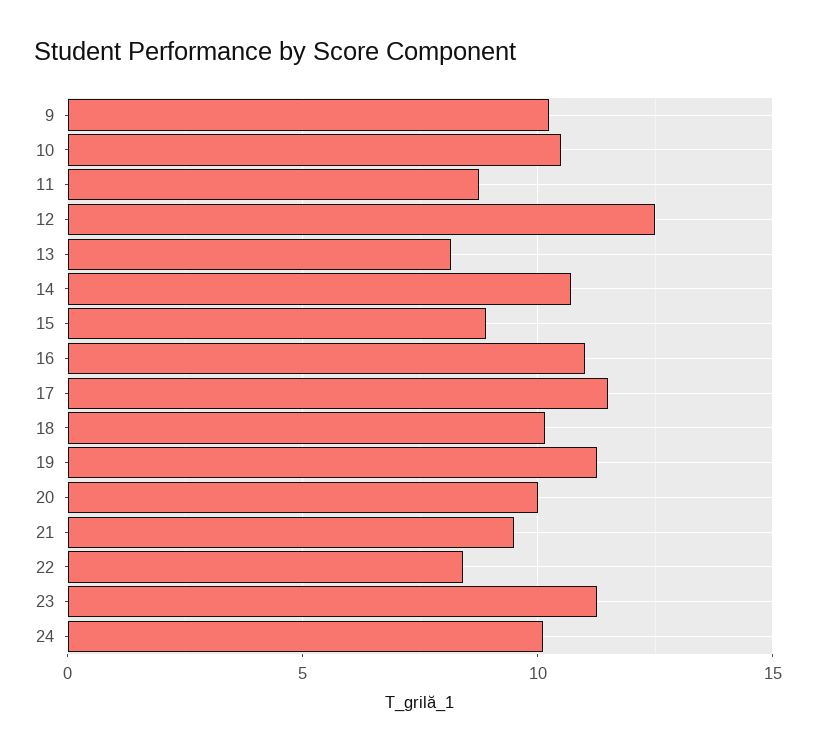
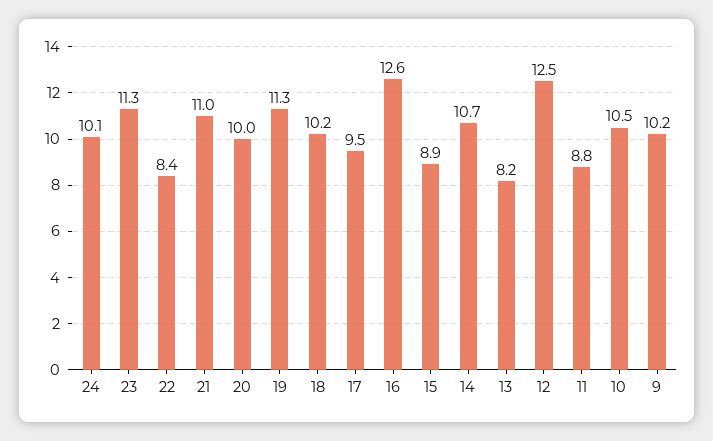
16: 11 -> 12.6
17: 11.5 -> 9.5
21: 9.5 -> 11

